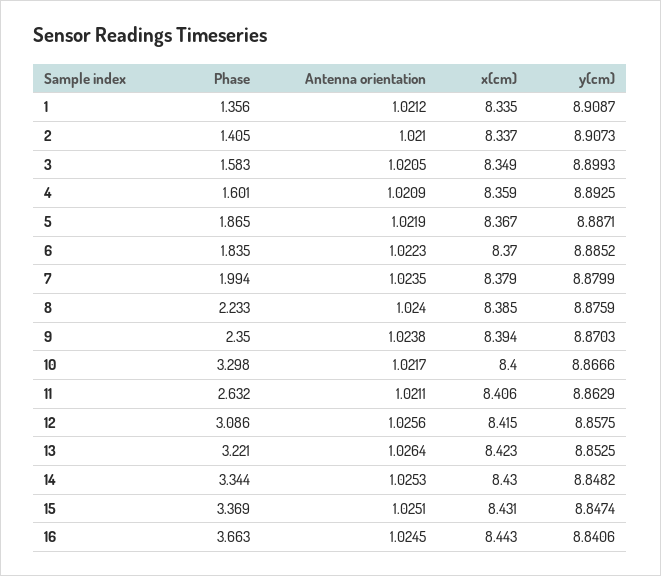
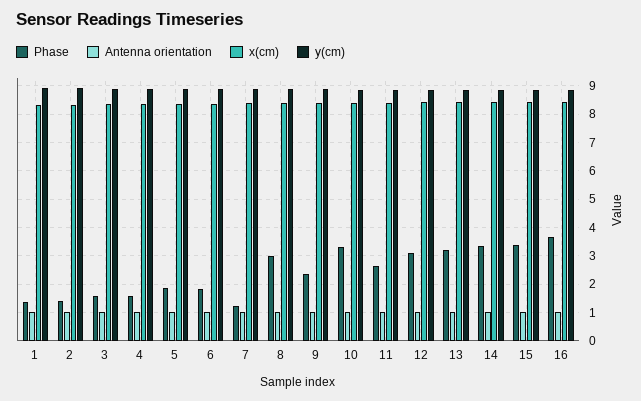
Phase, 7: 1.994 -> 1.25
Phase, 8: 2.233 -> 3

